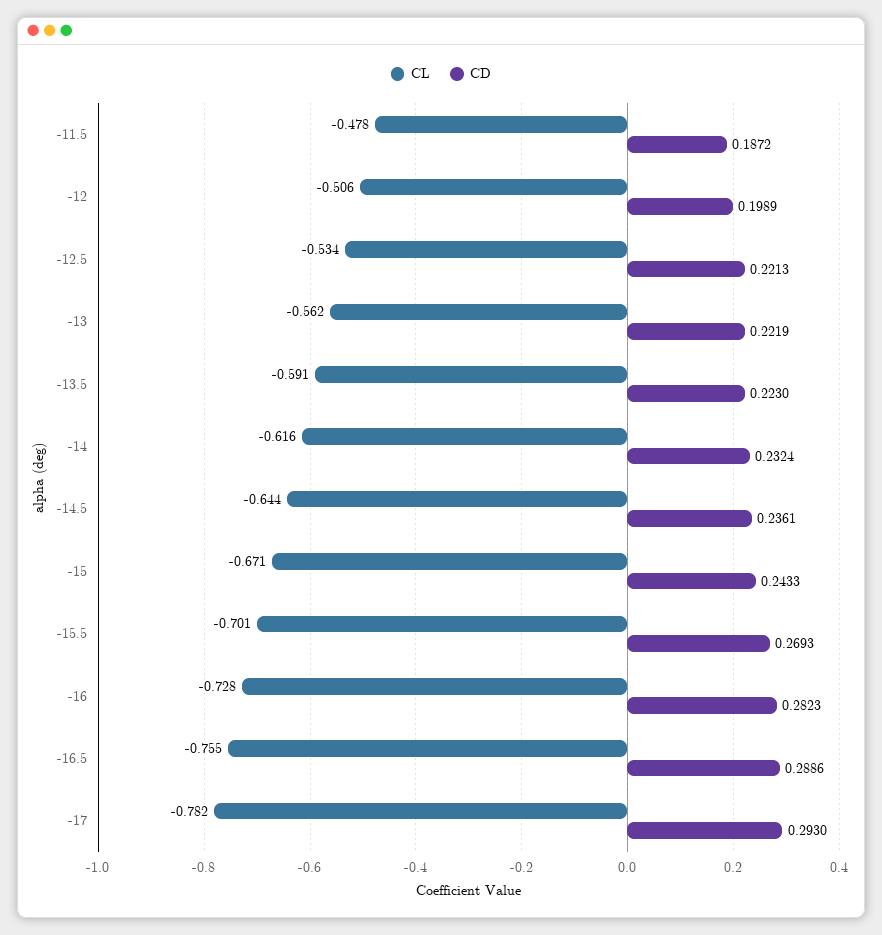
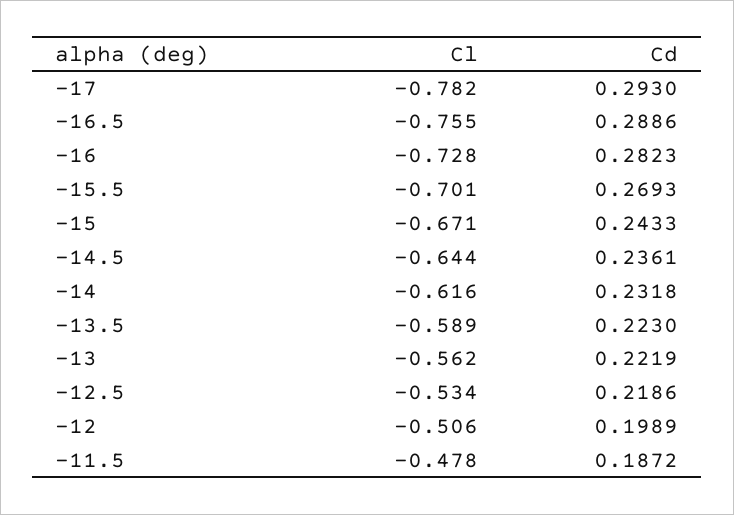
CD, -12.5: 0.2213 -> 0.2186
CL, -13.5: -0.591 -> -0.589
CD, -14: 0.2324 -> 0.2318

